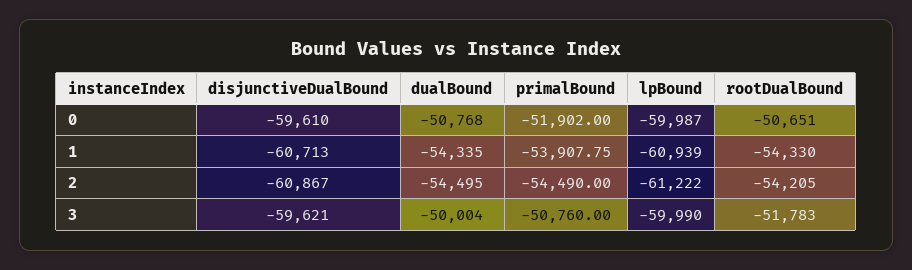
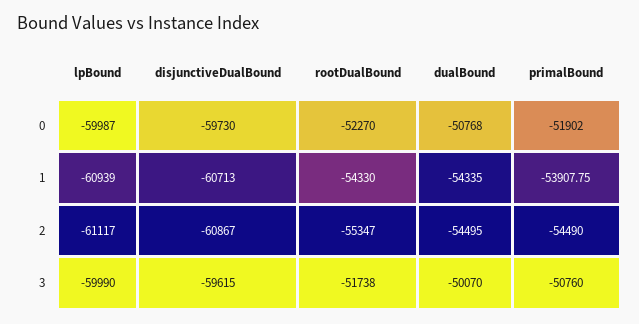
disjunctiveDualBound, 0: -59610 -> -59730
rootDualBound, 0: -50651 -> -52270
lpBound, 2: -61222 -> -61117
rootDualBound, 2: -54205 -> -55347
disjunctiveDualBound, 3: -59621 -> -59615
dualBound, 3: -50004 -> -50070
rootDualBound, 3: -51783 -> -51738

